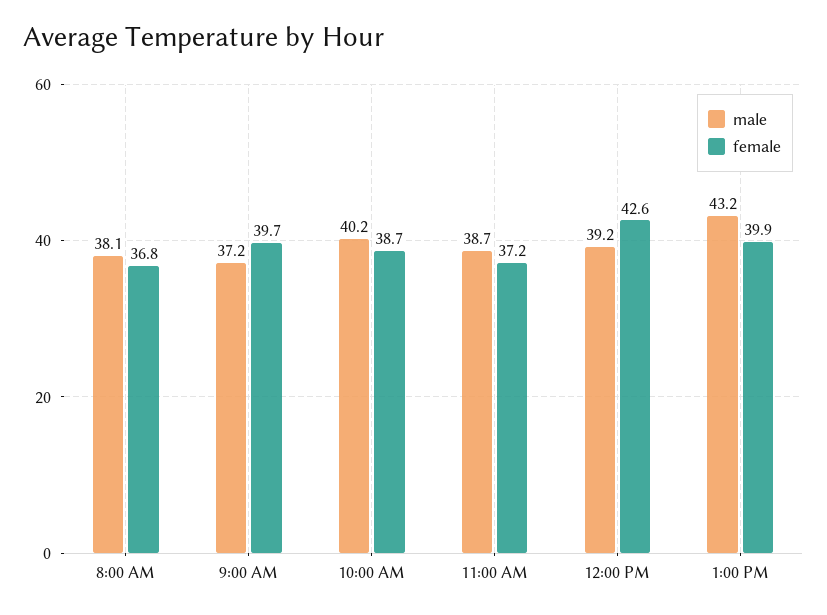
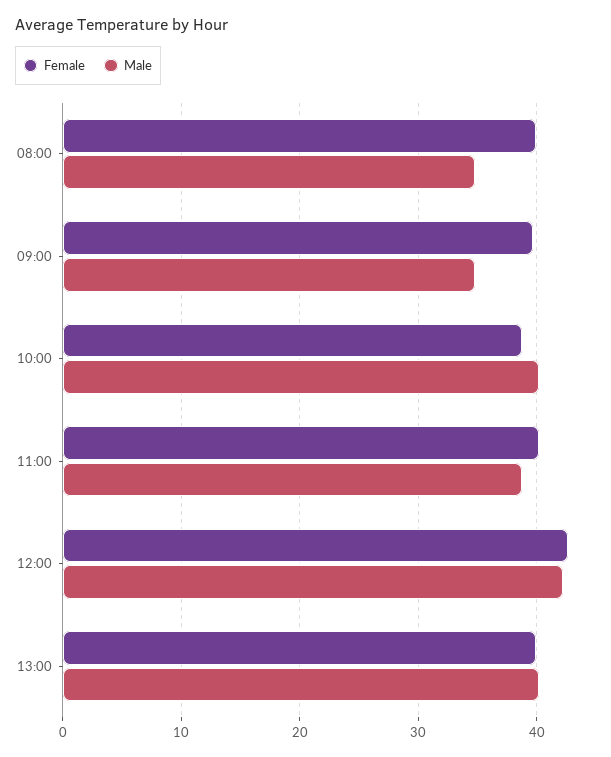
male, 8:00 AM: 38.1 -> 35
female, 8:00 AM: 36.8 -> 40
male, 9:00 AM: 37.2 -> 35
female, 11:00 AM: 37.2 -> 40
male, 12:00 PM: 39.2 -> 42
male, 1:00 PM: 43.2 -> 40

